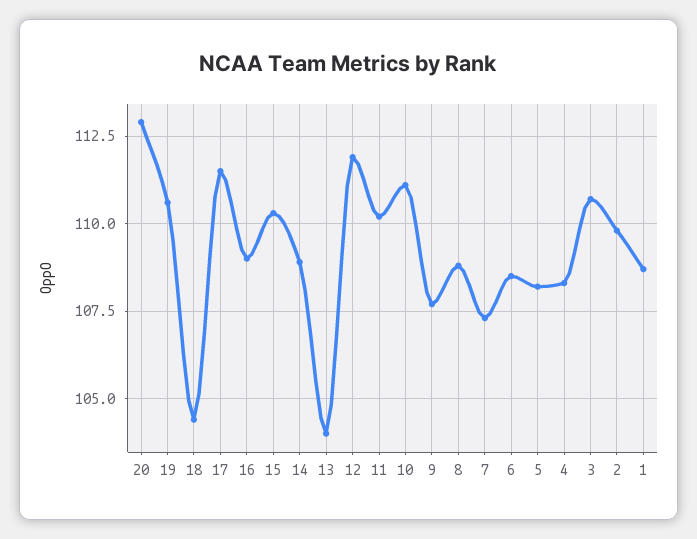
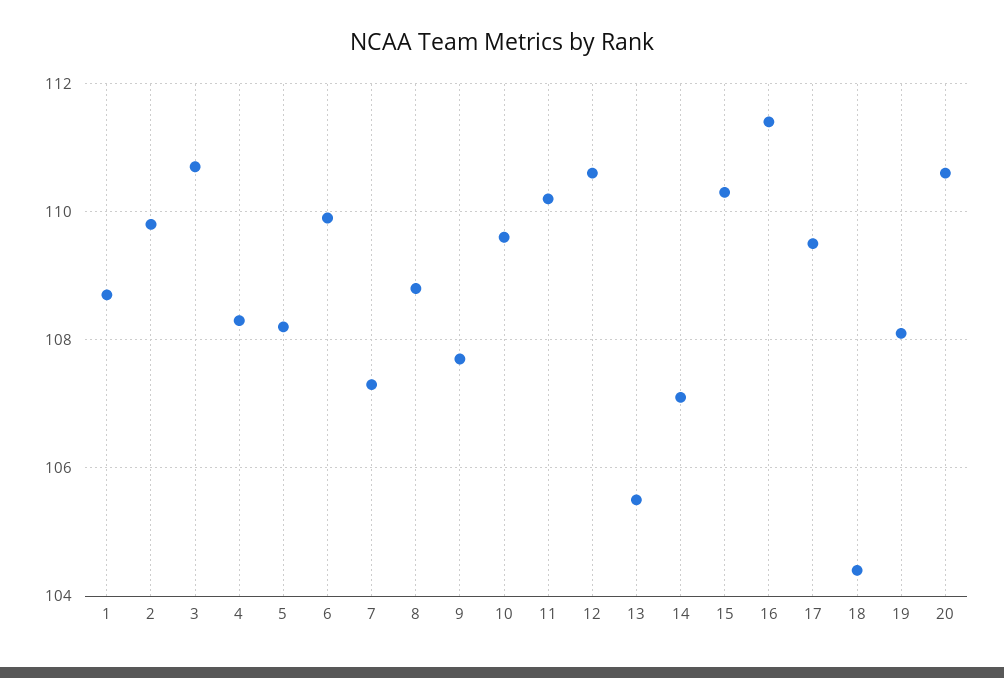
20: 113 -> 110.5
19: 110.5 -> 108
17: 111.5 -> 109.5
16: 109 -> 111.5
14: 109 -> 107
13: 104 -> 105.5
12: 112 -> 110.5
10: 111 -> 109.5
6: 108.5 -> 110

